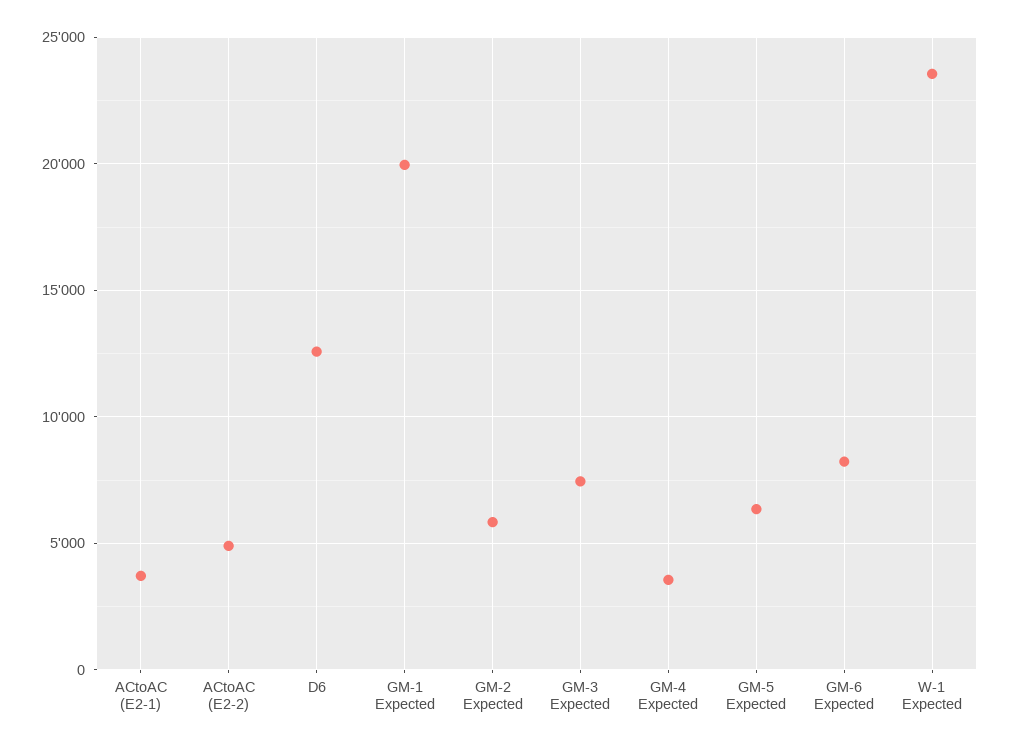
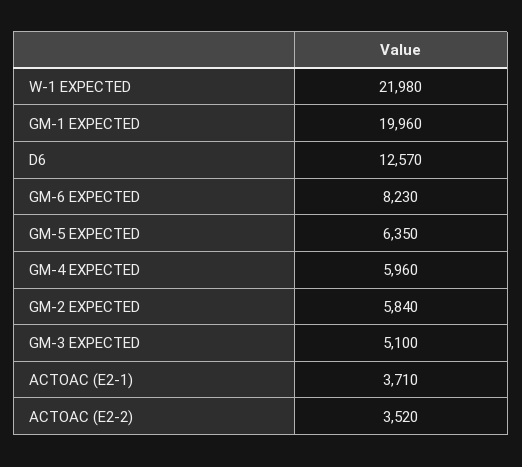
ACtoAC (E2-2): 5000 -> 3520
GM-3 Expected: 7500 -> 5100
GM-4 Expected: 3500 -> 5960
W-1 Expected: 23500 -> 21980

